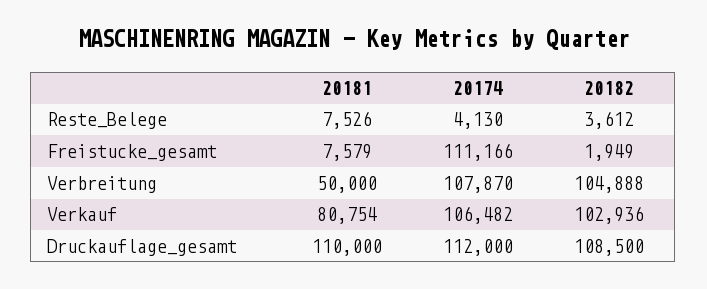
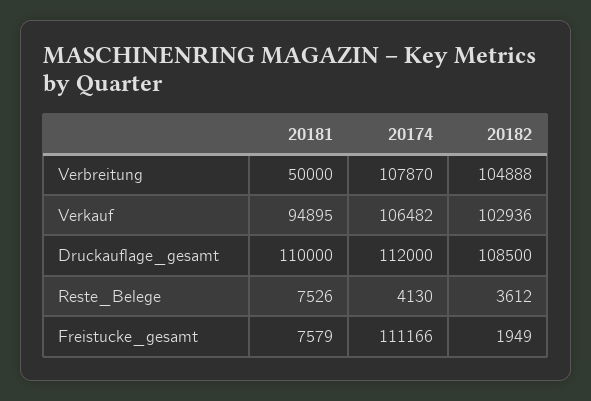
20181, Verkauf: 80754 -> 94895

